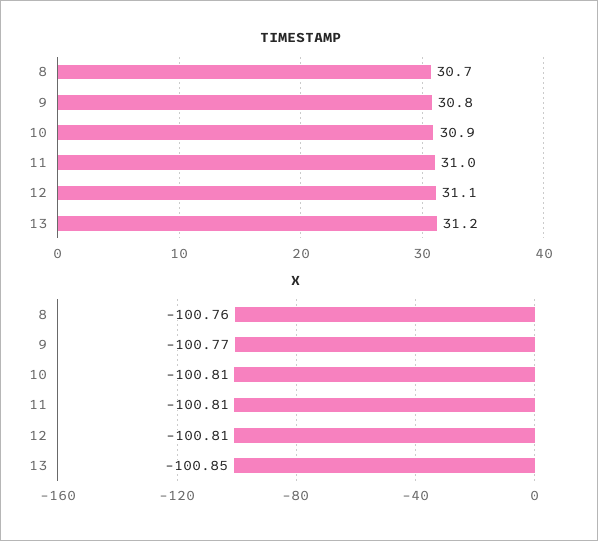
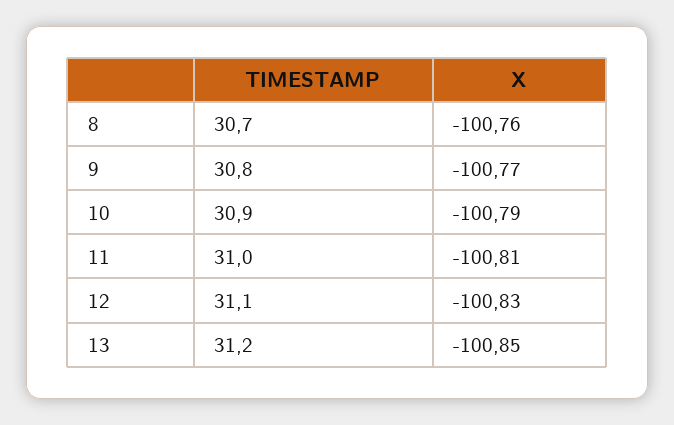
X, 10: -100.81 -> -100.79
X, 12: -100.81 -> -100.83

